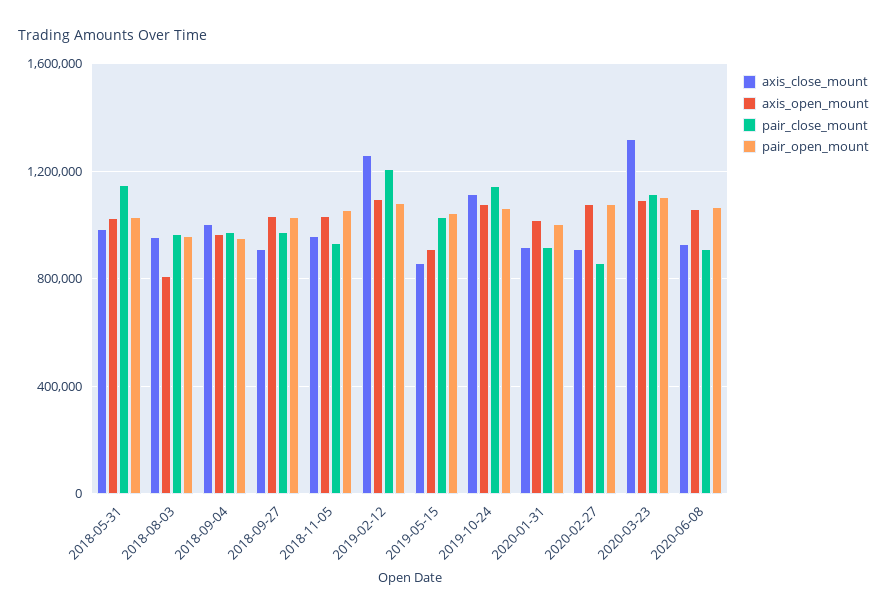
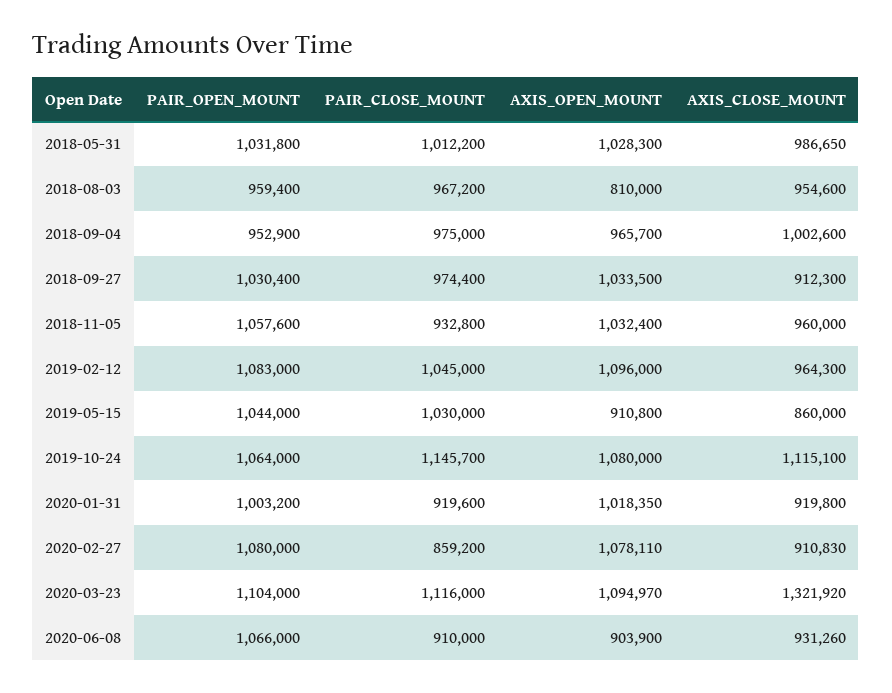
pair_close_mount, 2018-05-31: 1150000 -> 1012200
axis_close_mount, 2019-02-12: 1250000 -> 964300
pair_close_mount, 2019-02-12: 1200000 -> 1045000
axis_open_mount, 2020-06-08: 1050000 -> 903900

